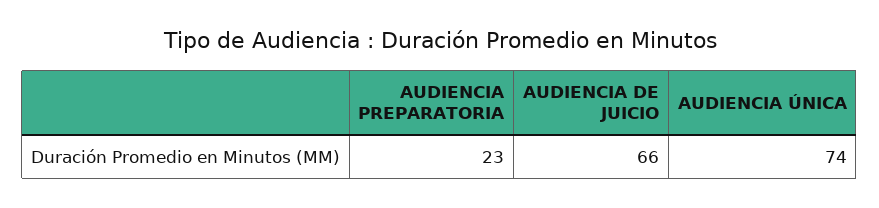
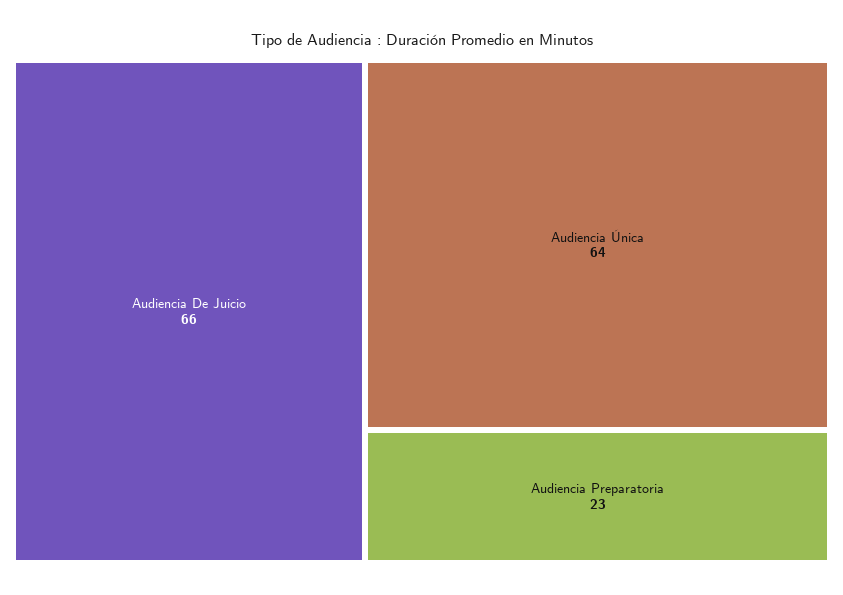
AUDIENCIA ÚNICA: 74 -> 64

